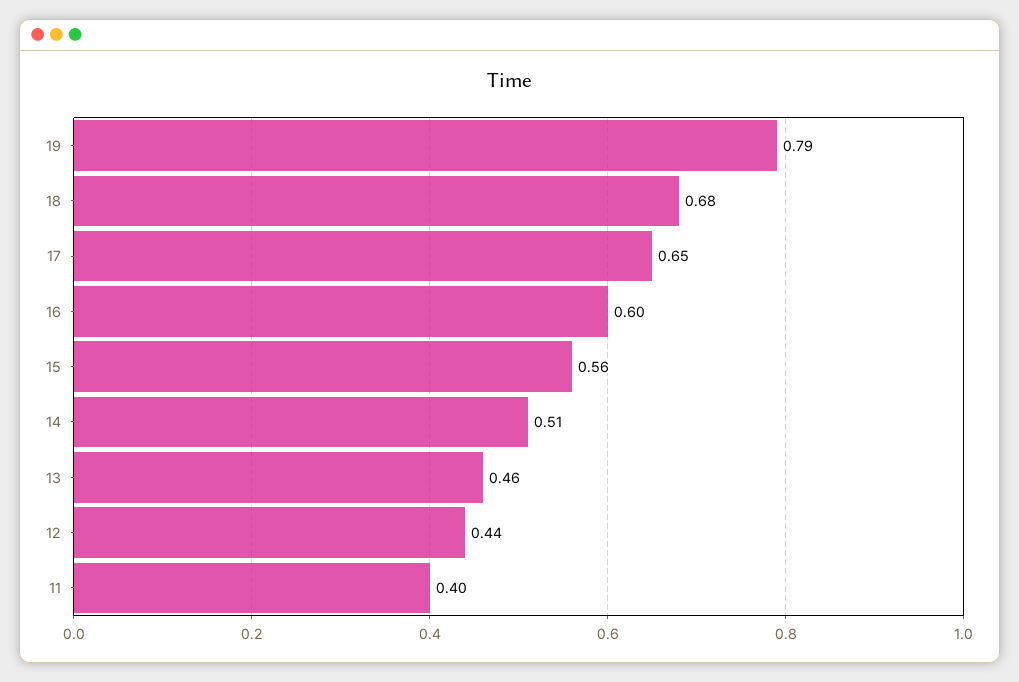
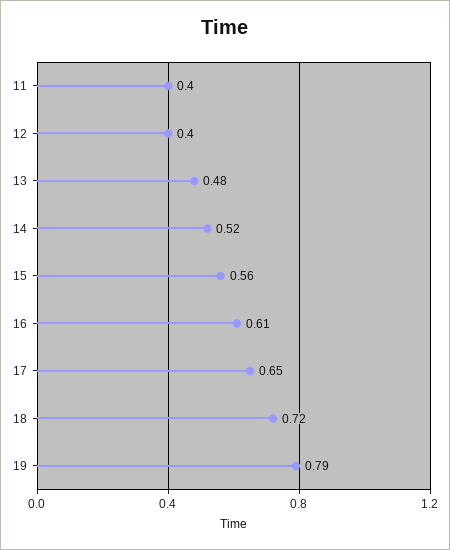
18: 0.68 -> 0.72
16: 0.6 -> 0.61
14: 0.51 -> 0.52
13: 0.46 -> 0.48
12: 0.44 -> 0.4

